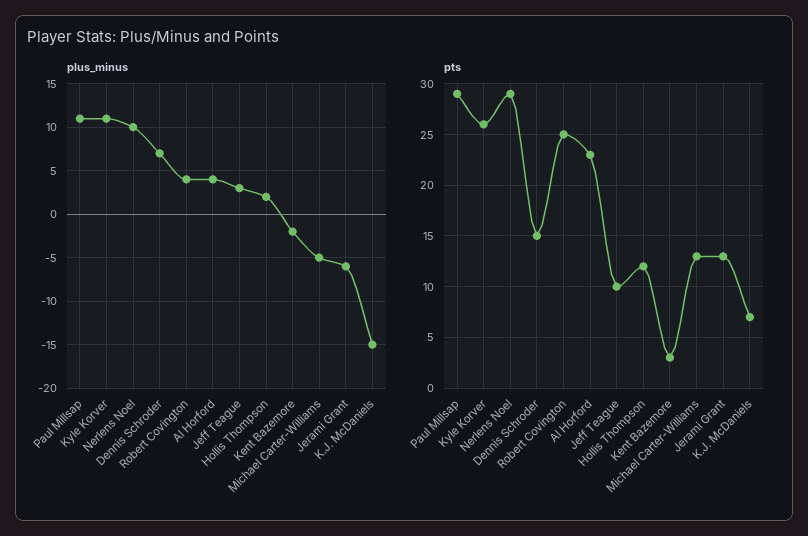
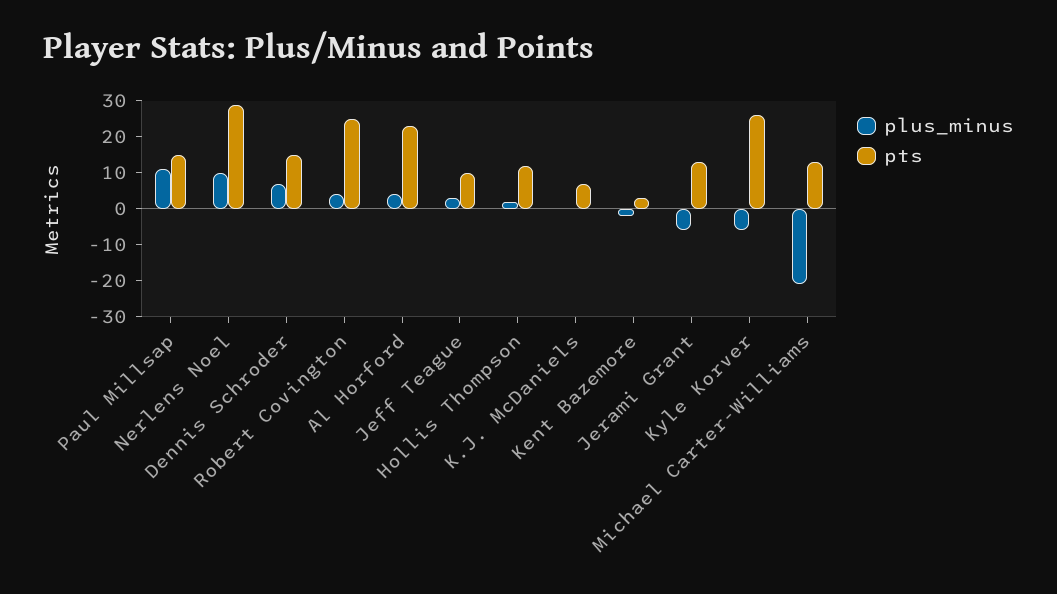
plus_minus, Kyle Korver: 11 -> -5
plus_minus, Michael Carter-Williams: -5 -> -20
plus_minus, K.J. McDaniels: -15 -> 0
pts, Paul Millsap: 29 -> 15

